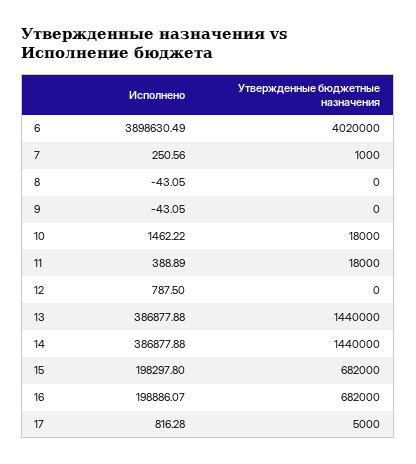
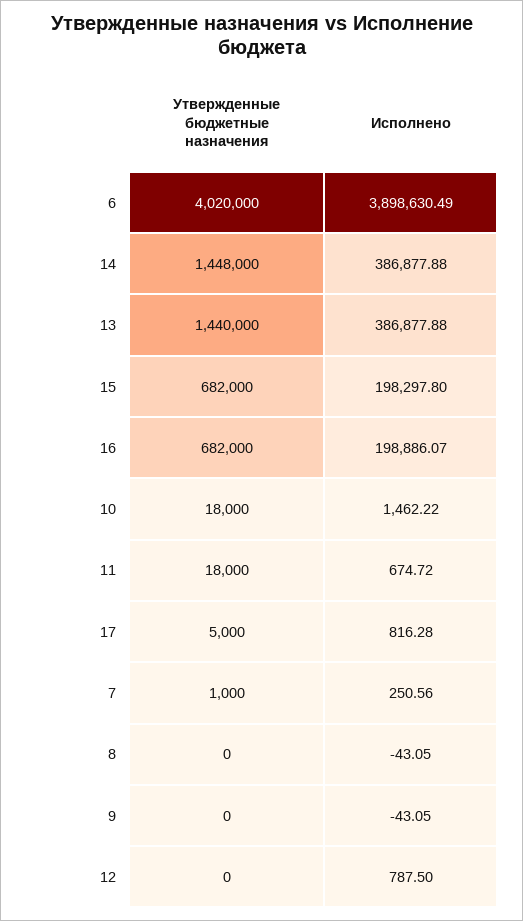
Исполнено, 11: 388.89 -> 674.72
Утвержденные бюджетные назначения, 14: 1440000 -> 1448000

